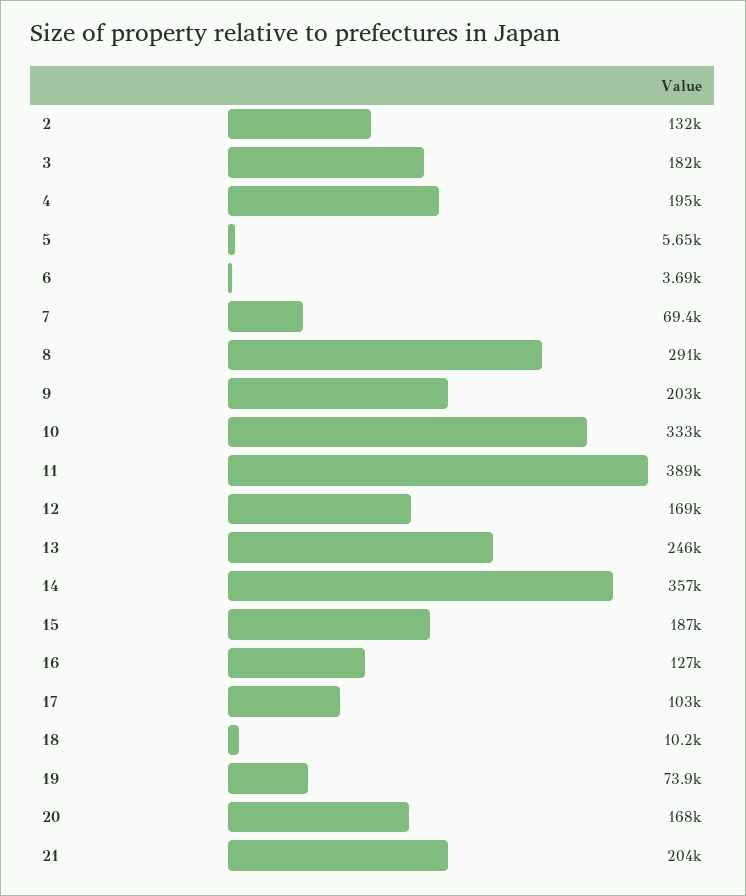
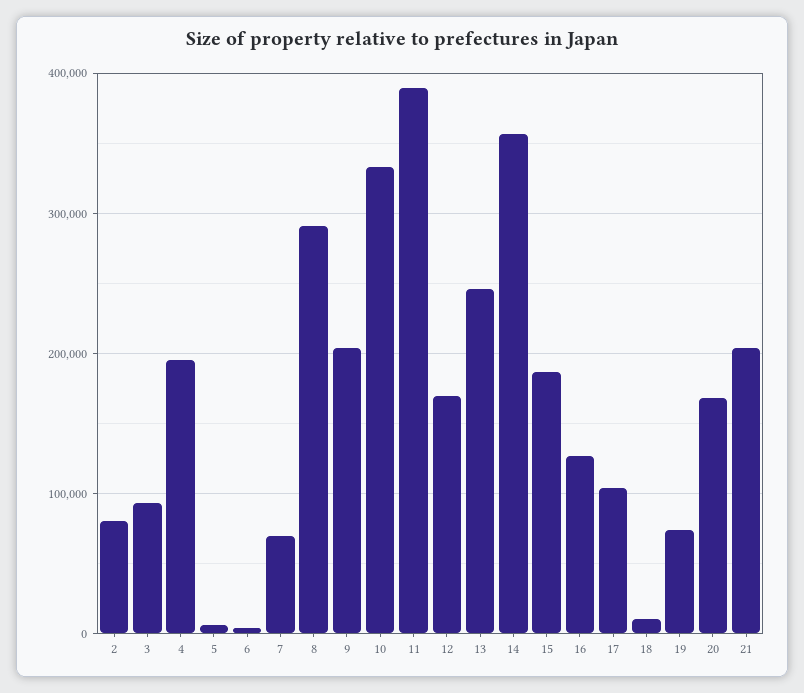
2: 132000 -> 80000
3: 182000 -> 90000

